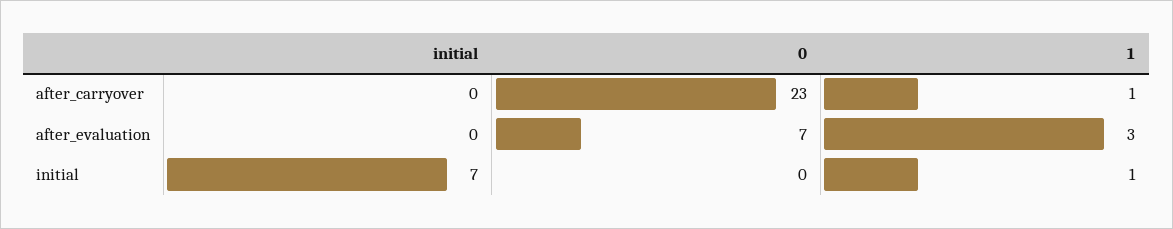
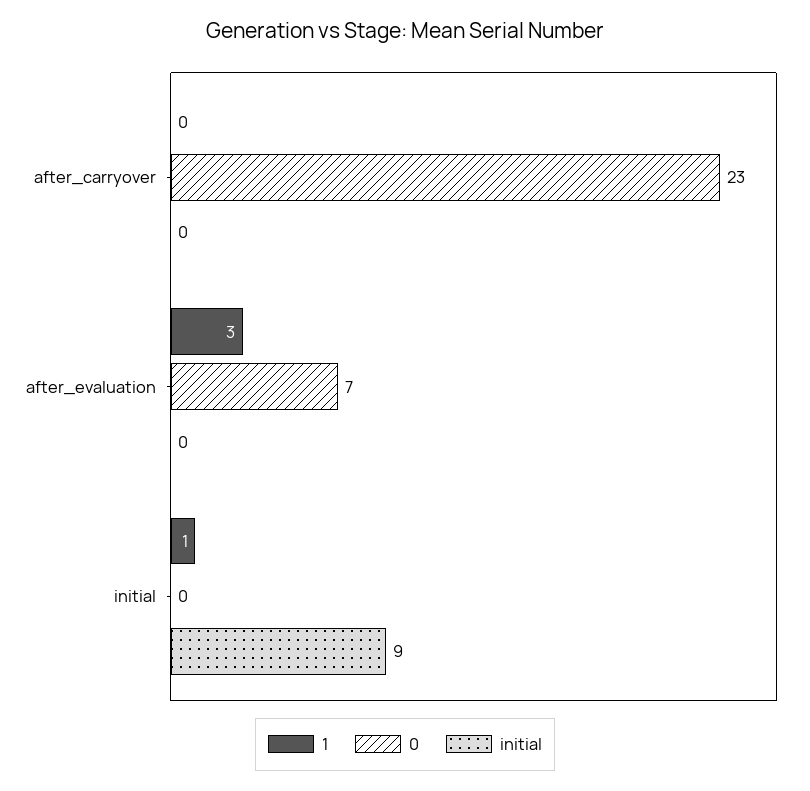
1, after_carryover: 1 -> 0
initial, initial: 7 -> 9

